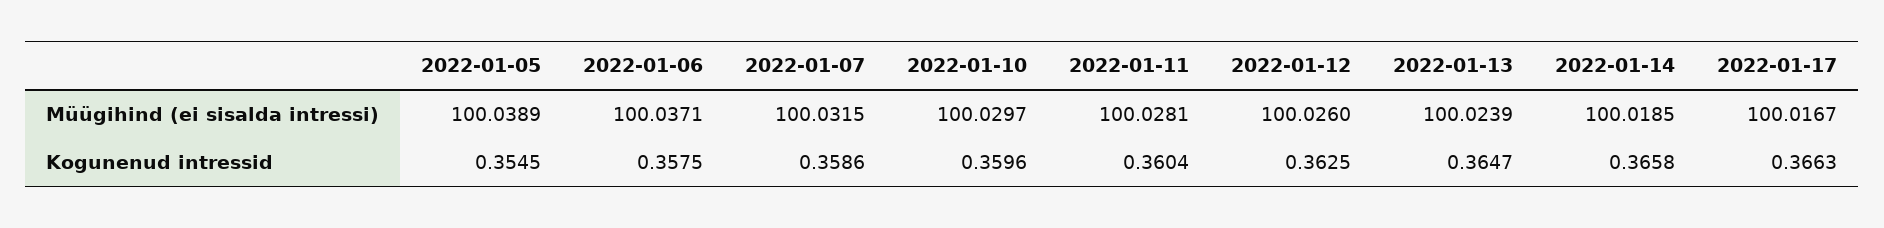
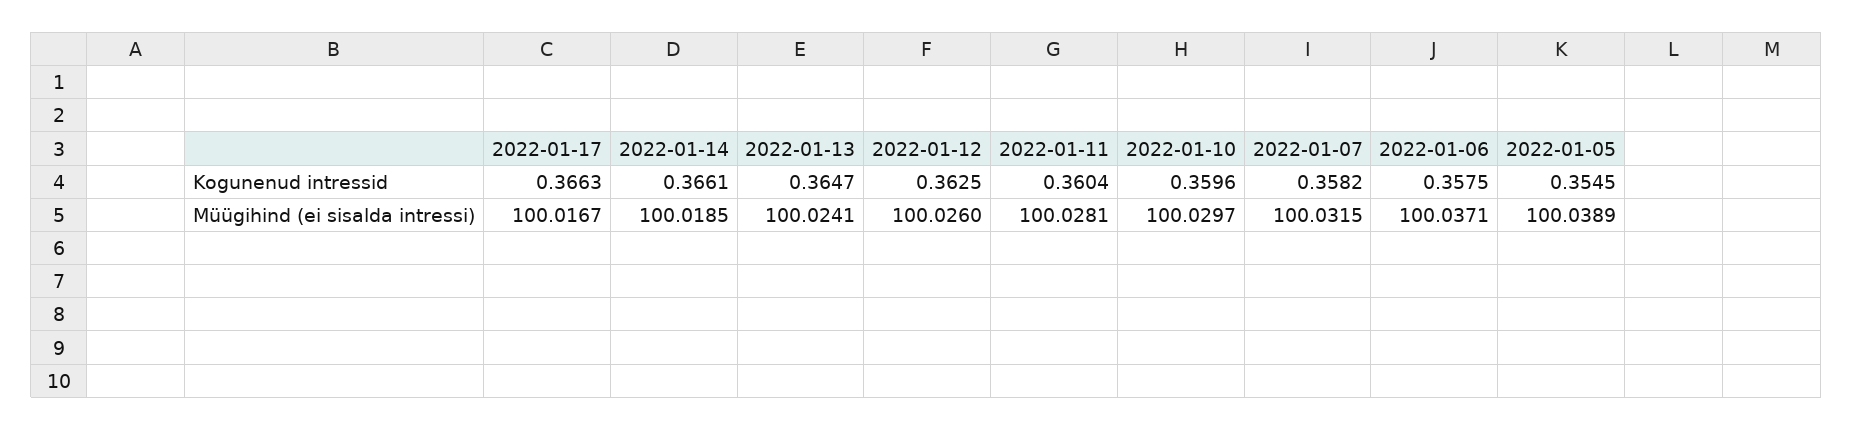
2022-01-13, Müügihind (ei sisalda intressi): 100.0239 -> 100.0241
2022-01-07, Kogunenud intressid: 0.3586 -> 0.3582
2022-01-14, Kogunenud intressid: 0.3658 -> 0.3661

